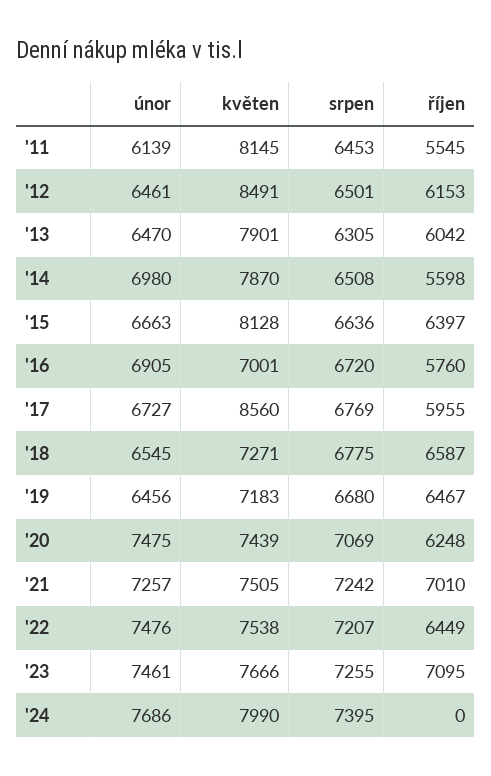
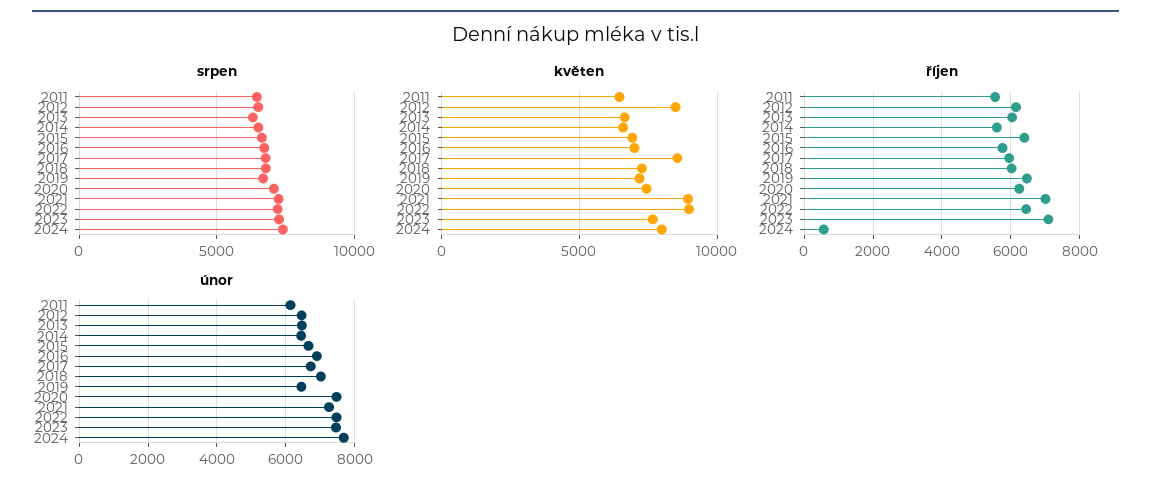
květen, '11: 8145 -> 6500
květen, '13: 7901 -> 6500
únor, '14: 6980 -> 6400
květen, '14: 7870 -> 6500
květen, '15: 8128 -> 7000
únor, '18: 6545 -> 7000
říjen, '18: 6587 -> 6000
květen, '21: 7505 -> 9000
květen, '22: 7538 -> 9000
říjen, '24: 0 -> 600

